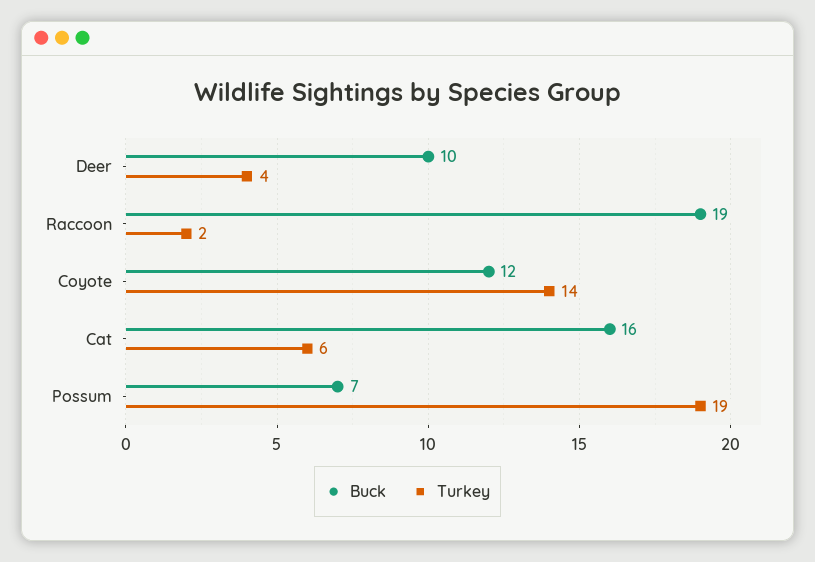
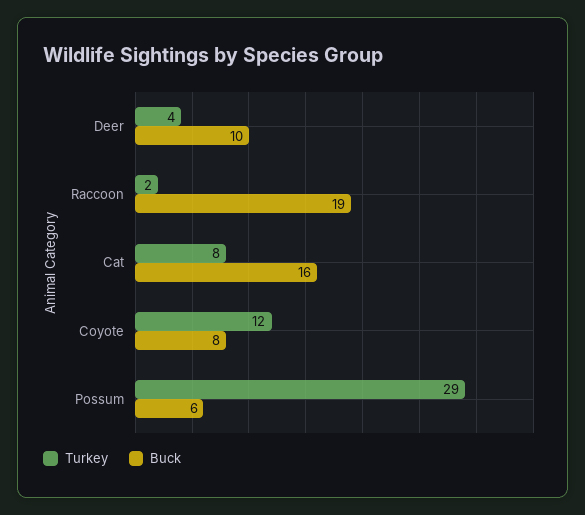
Buck, Coyote: 12 -> 8
Turkey, Coyote: 14 -> 12
Turkey, Cat: 6 -> 8
Buck, Possum: 7 -> 6
Turkey, Possum: 19 -> 29

